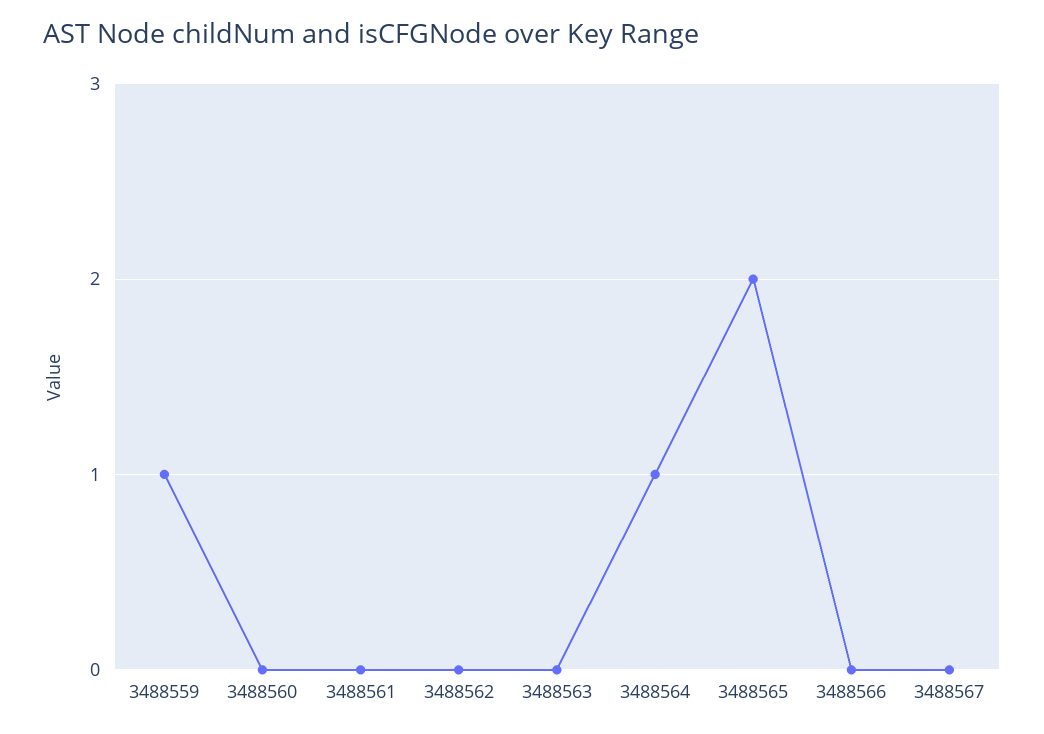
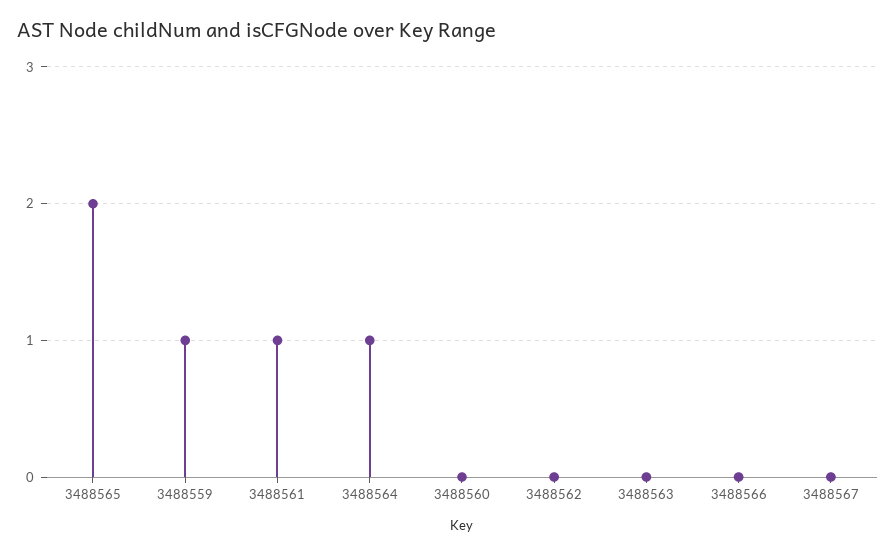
3488561: 0 -> 1

